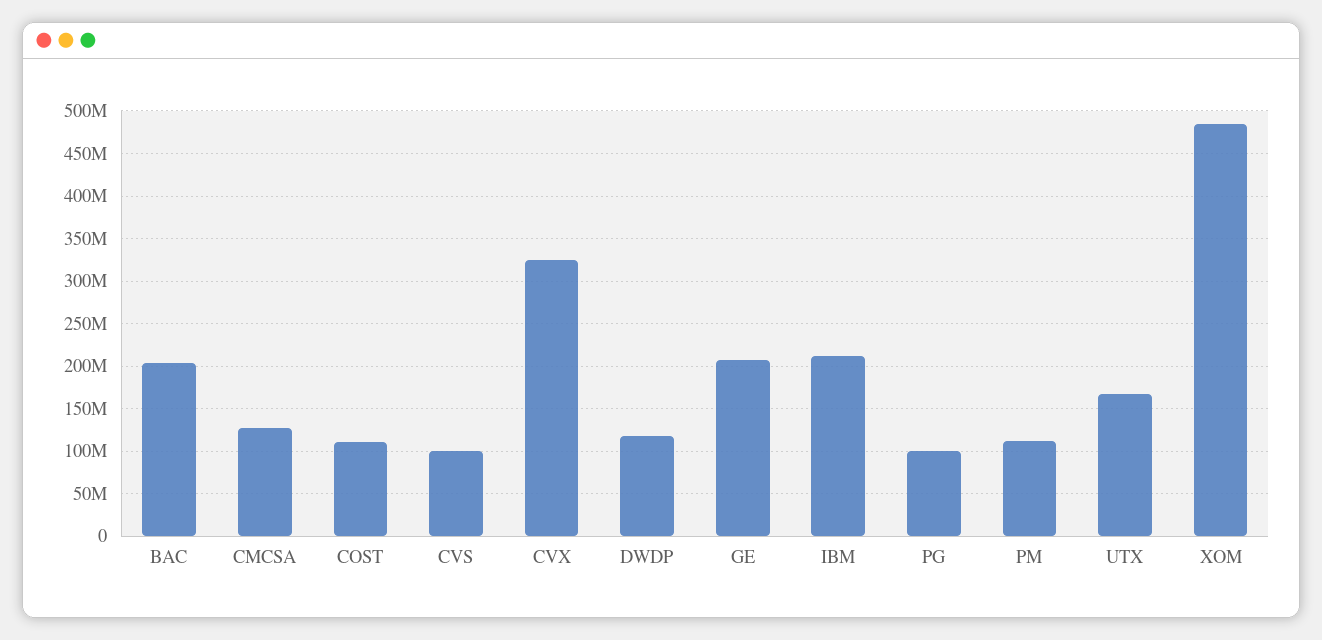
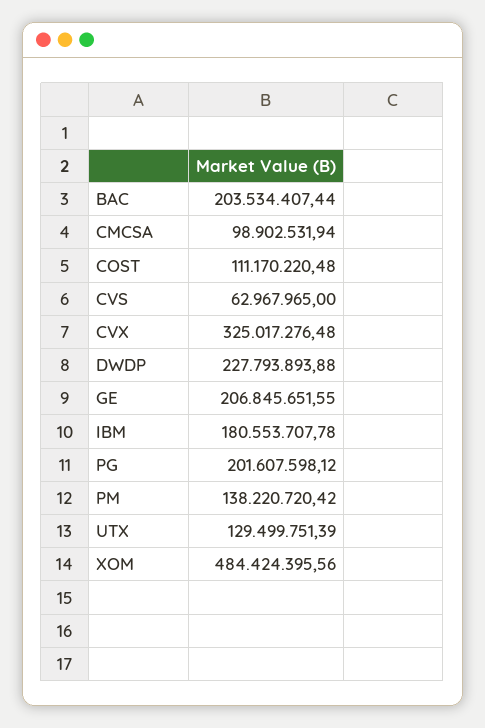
CMCSA: 130000000 -> 98902531.94
CVS: 100000000 -> 62967965
DWDP: 120000000 -> 227793893.88
IBM: 210000000 -> 180553707.78
PG: 100000000 -> 201607598.12
PM: 110000000 -> 138220720.42
UTX: 170000000 -> 129499751.39

